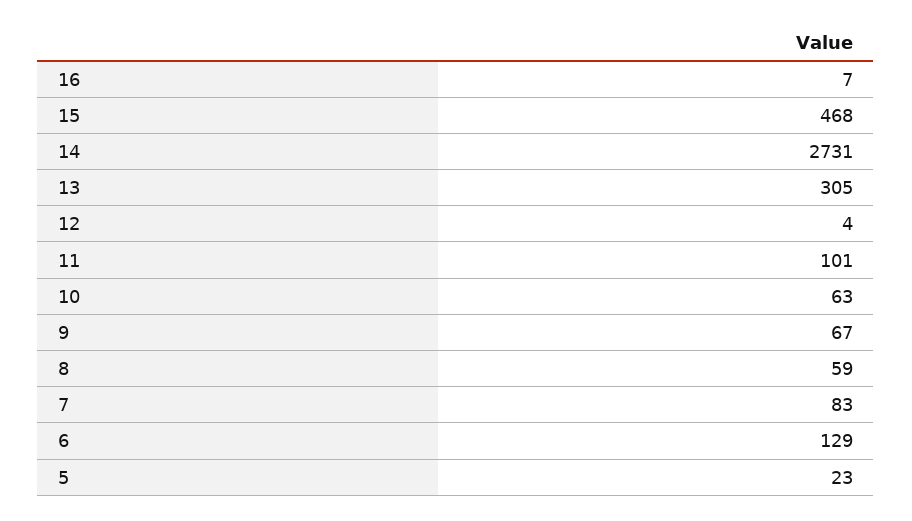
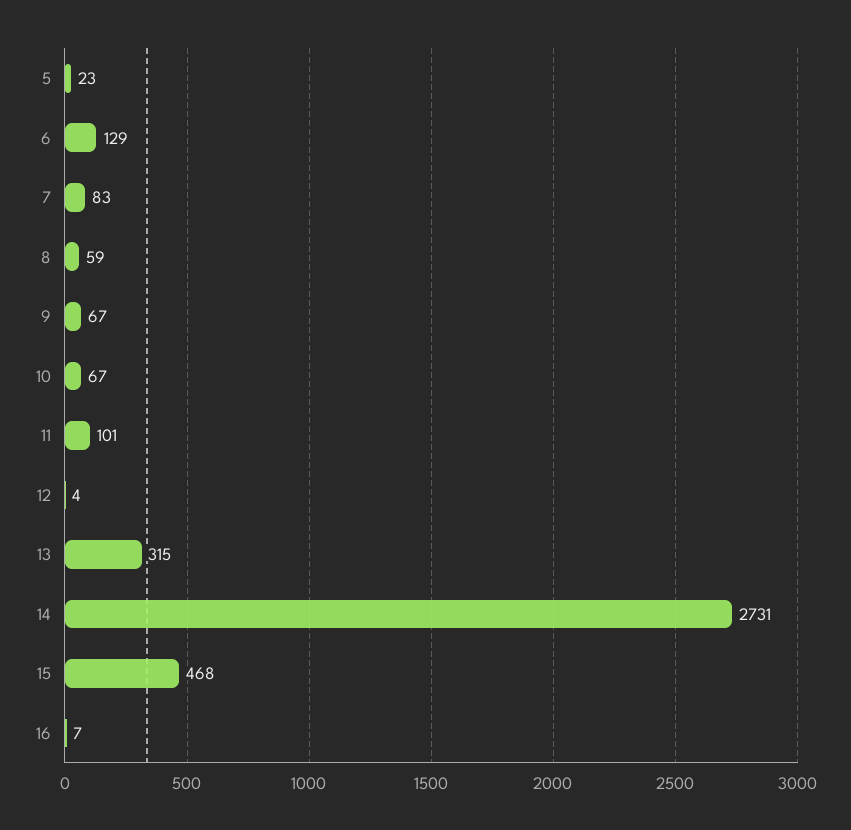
13: 305 -> 315
10: 63 -> 67

